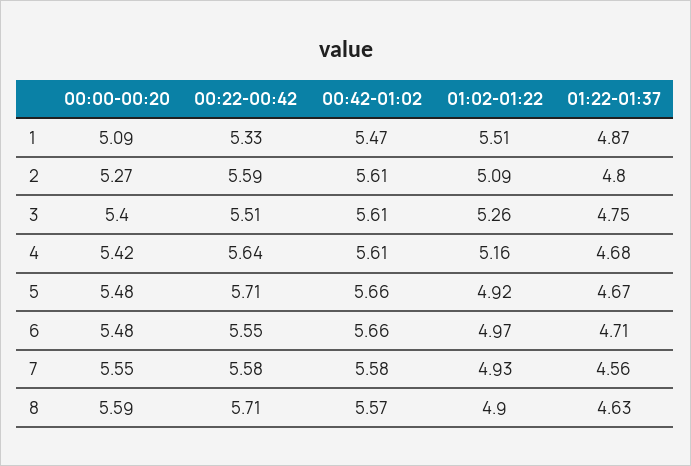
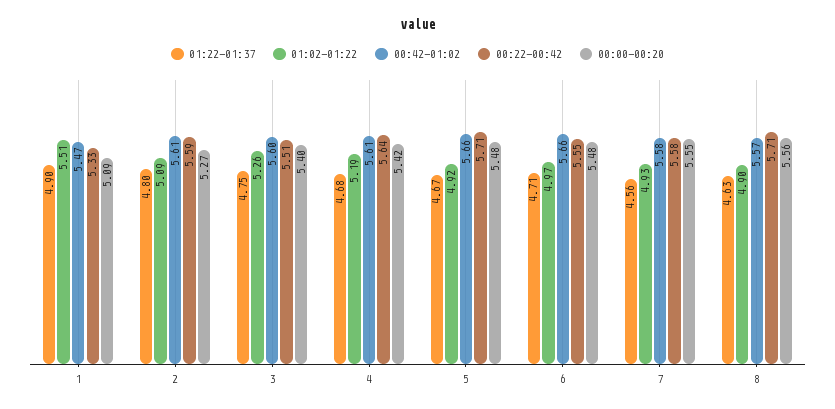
01:22-01:37, 1: 4.87 -> 4.9
00:42-01:02, 3: 5.61 -> 5.6
01:02-01:22, 4: 5.16 -> 5.19
00:00-00:20, 8: 5.59 -> 5.56

